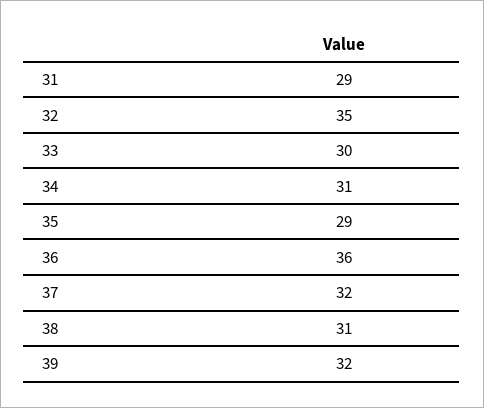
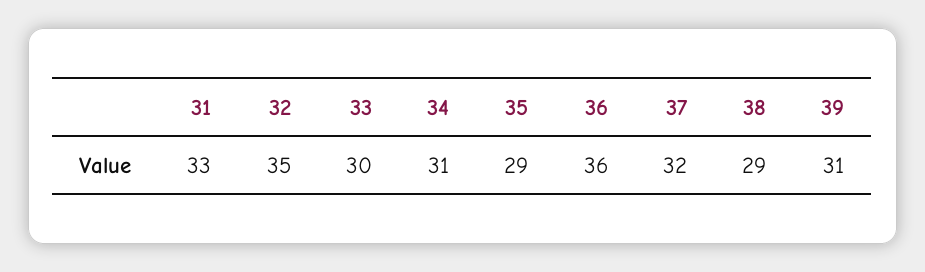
31: 29 -> 33
38: 31 -> 29
39: 32 -> 31

